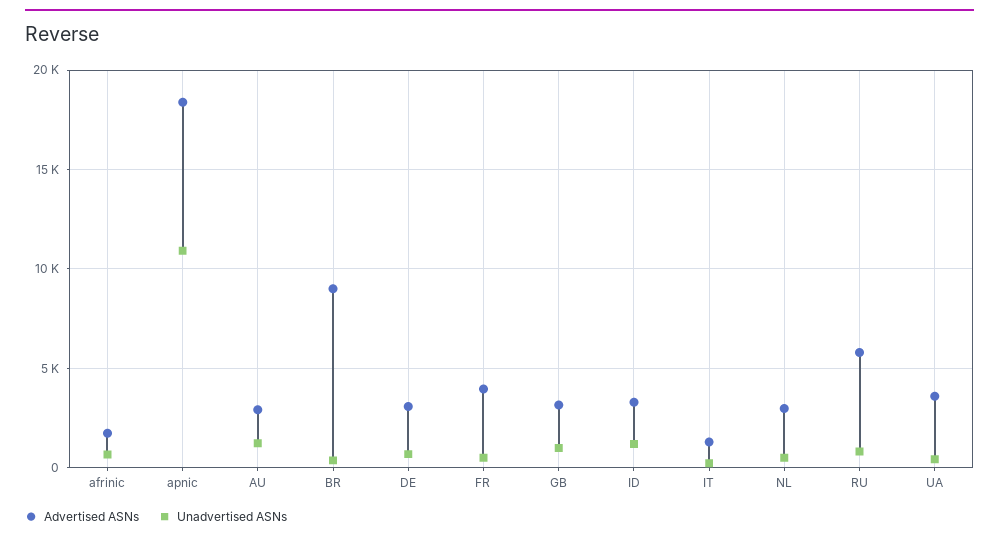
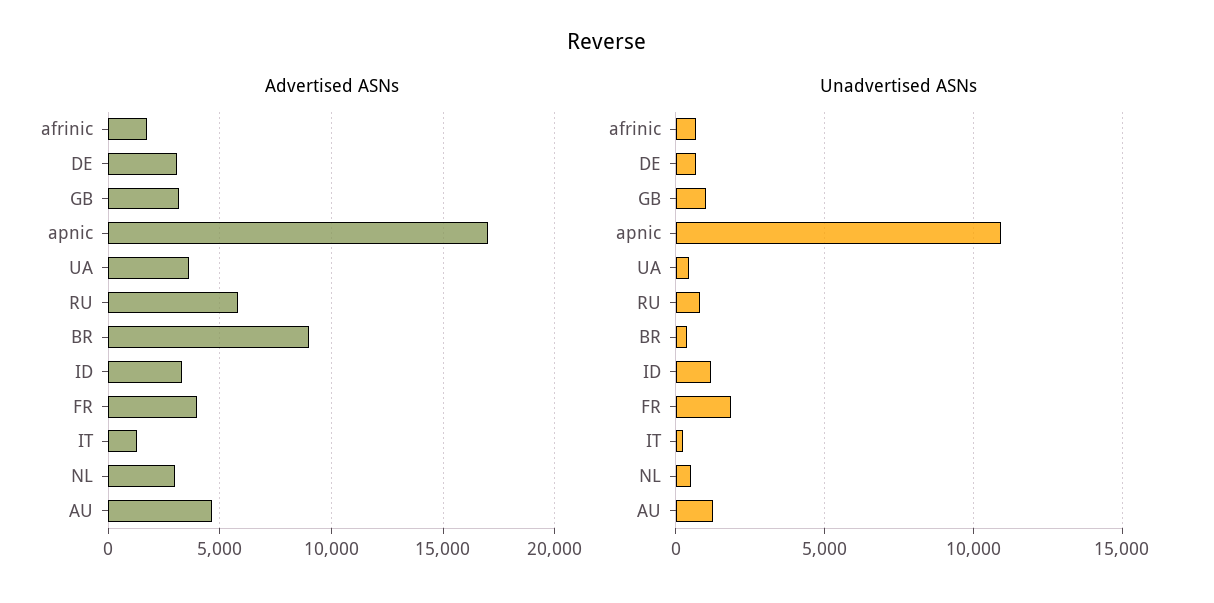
Advertised ASNs, apnic: 18500 -> 17000
Advertised ASNs, AU: 3000 -> 4500
Unadvertised ASNs, FR: 500 -> 2000

